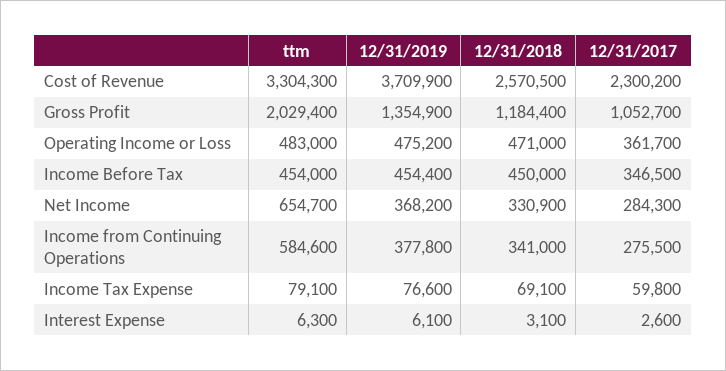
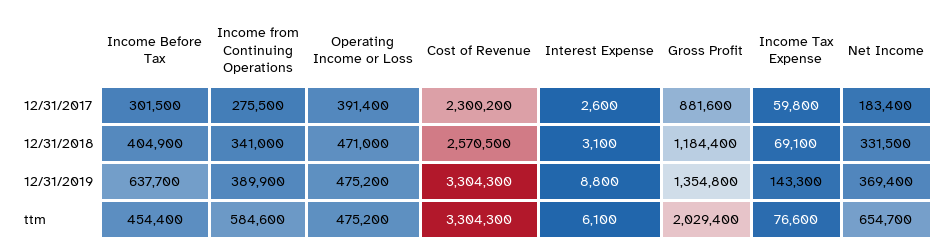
12/31/2019, Cost of Revenue: 3709900 -> 3304300
12/31/2019, Gross Profit: 1354900 -> 1354800
12/31/2017, Gross Profit: 1052700 -> 881600
ttm, Operating Income or Loss: 483000 -> 475200
12/31/2017, Operating Income or Loss: 361700 -> 391400
ttm, Income Before Tax: 454000 -> 454400
12/31/2019, Income Before Tax: 454400 -> 637700
12/31/2018, Income Before Tax: 450000 -> 404900
12/31/2017, Income Before Tax: 346500 -> 301500
12/31/2019, Net Income: 368200 -> 369400
12/31/2018, Net Income: 330900 -> 331500
12/31/2017, Net Income: 284300 -> 183400
12/31/2019, Income from Continuing Operations: 377800 -> 389900
ttm, Income Tax Expense: 79100 -> 76600
12/31/2019, Income Tax Expense: 76600 -> 143300
ttm, Interest Expense: 6300 -> 6100
12/31/2019, Interest Expense: 6100 -> 8800

